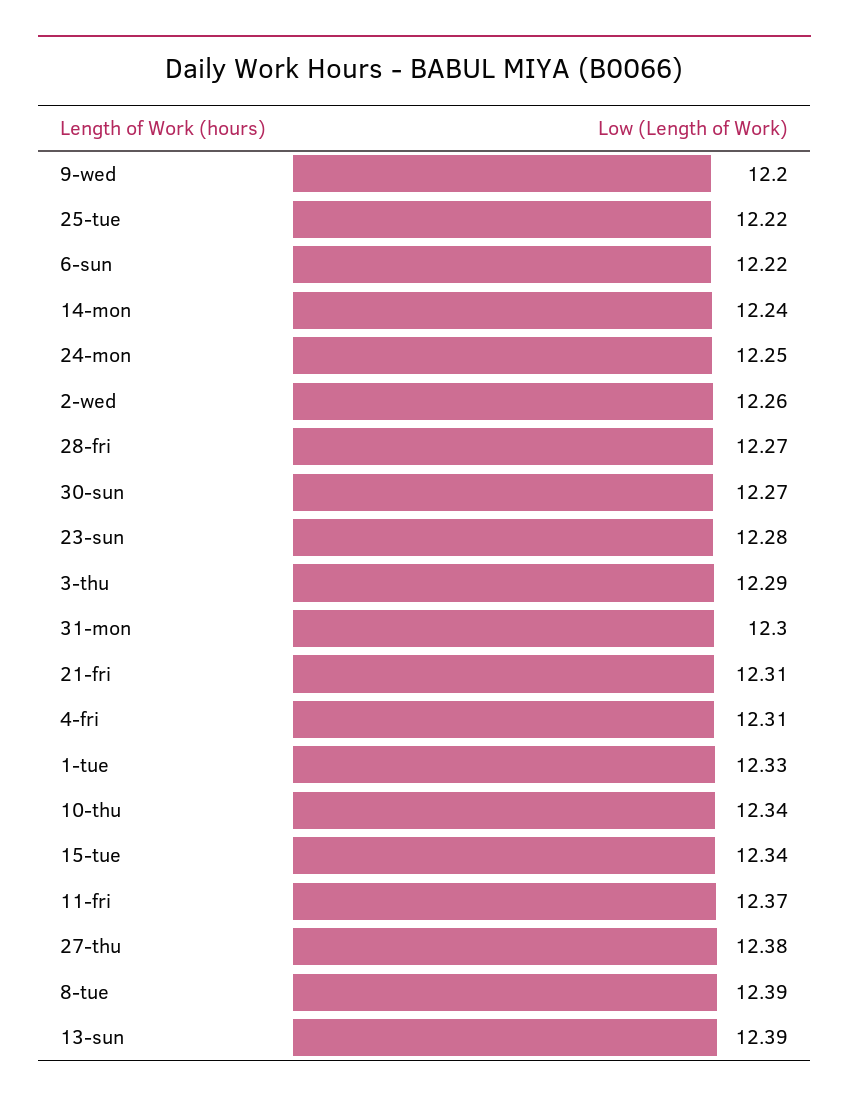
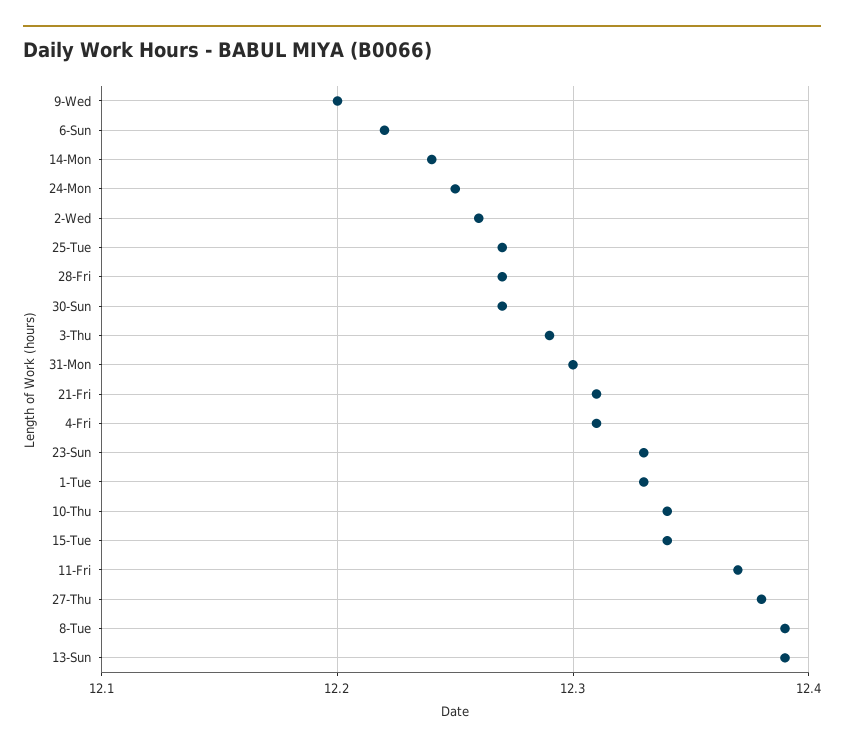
25-tue: 12.22 -> 12.27
23-sun: 12.28 -> 12.33

